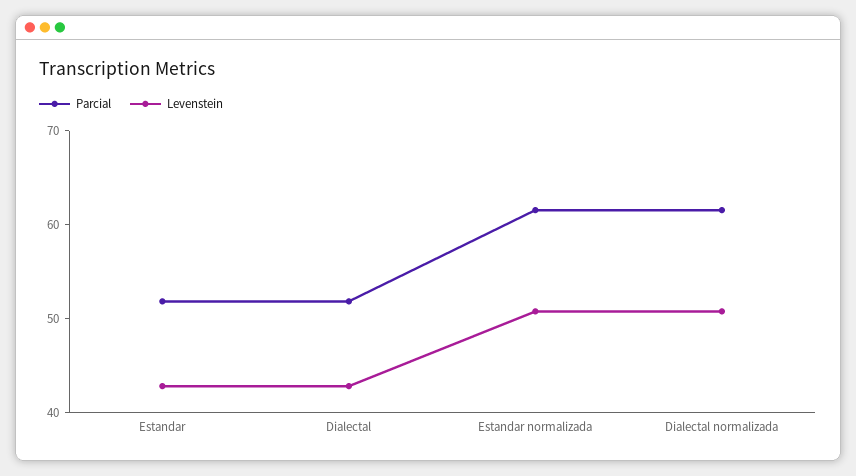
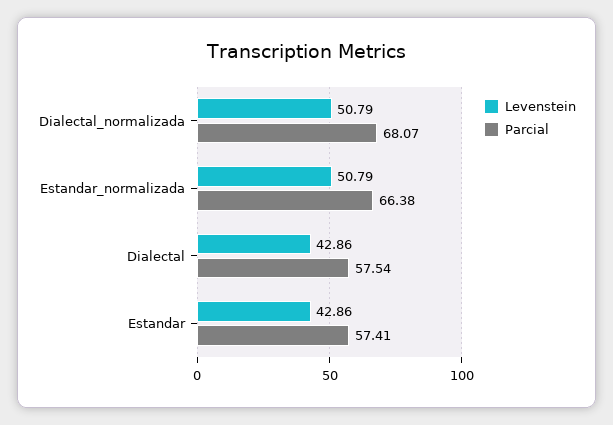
Parcial, Estandar: 52 -> 57.41
Parcial, Dialectal: 52 -> 57.54
Parcial, Estandar normalizada: 62 -> 66.38
Parcial, Dialectal normalizada: 62 -> 68.07

